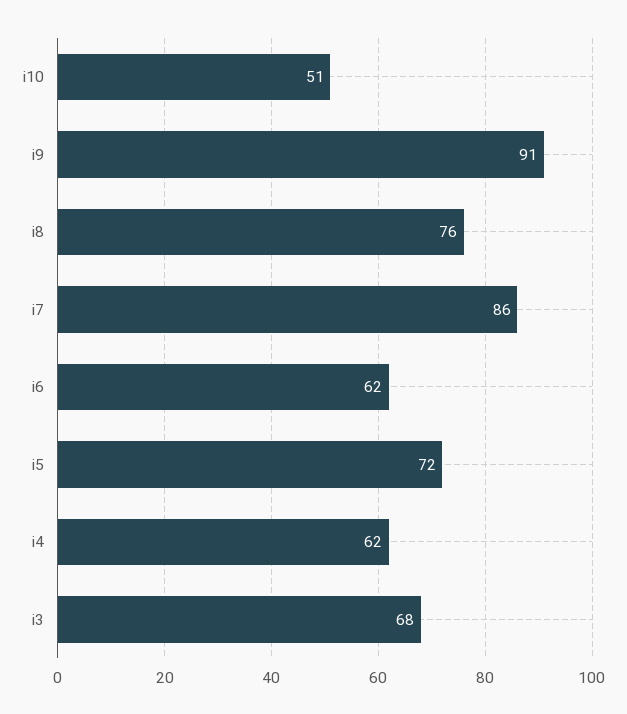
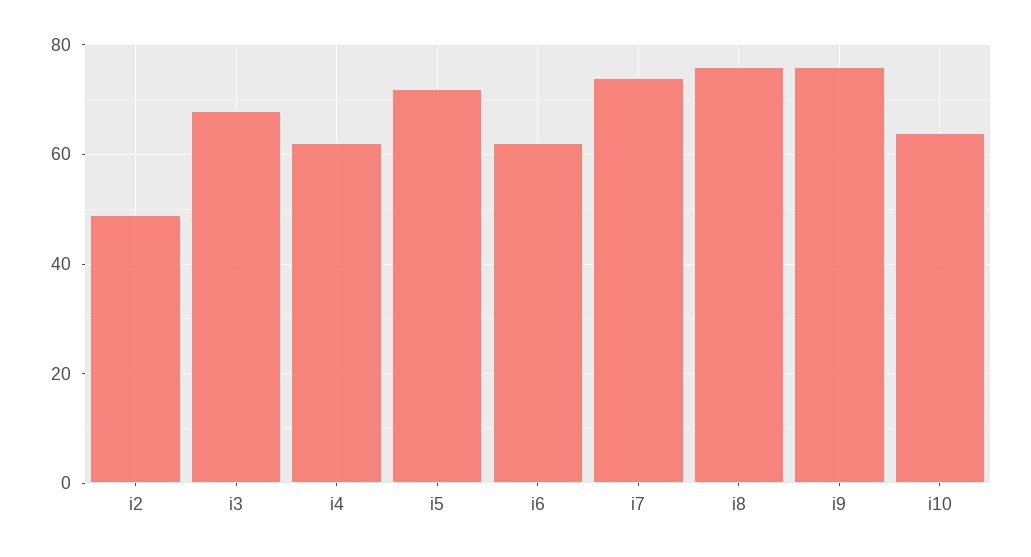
i10: 51 -> 65
i9: 91 -> 75
i7: 86 -> 75
i2: none -> 50

